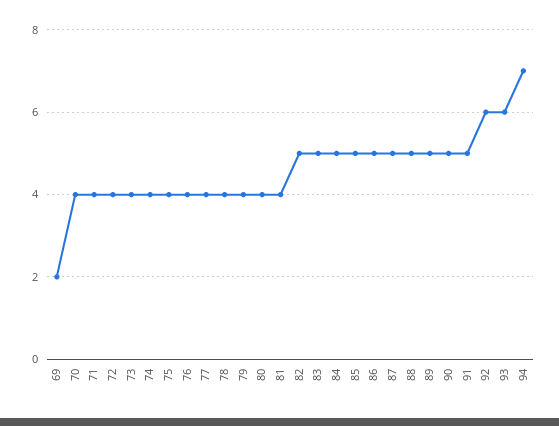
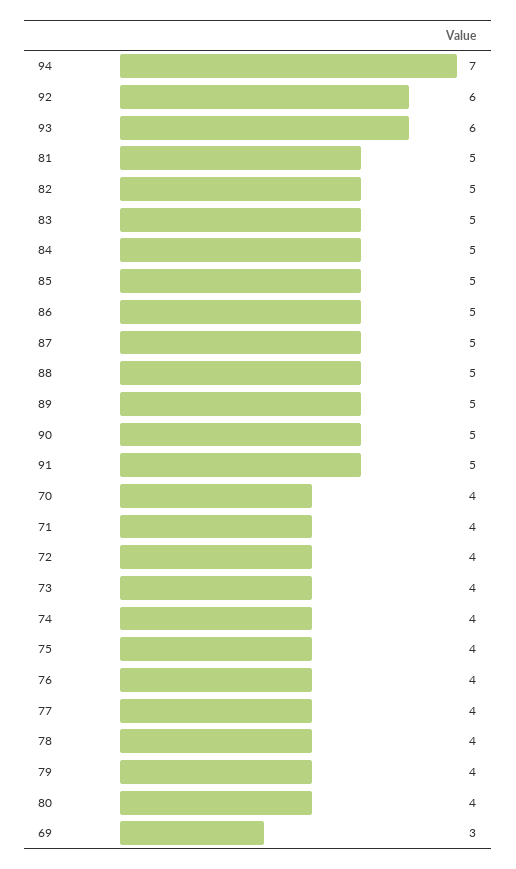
69: 2 -> 3
81: 4 -> 5

